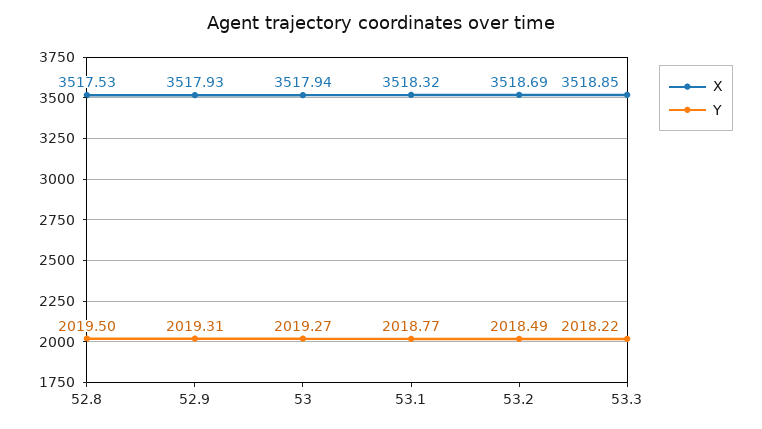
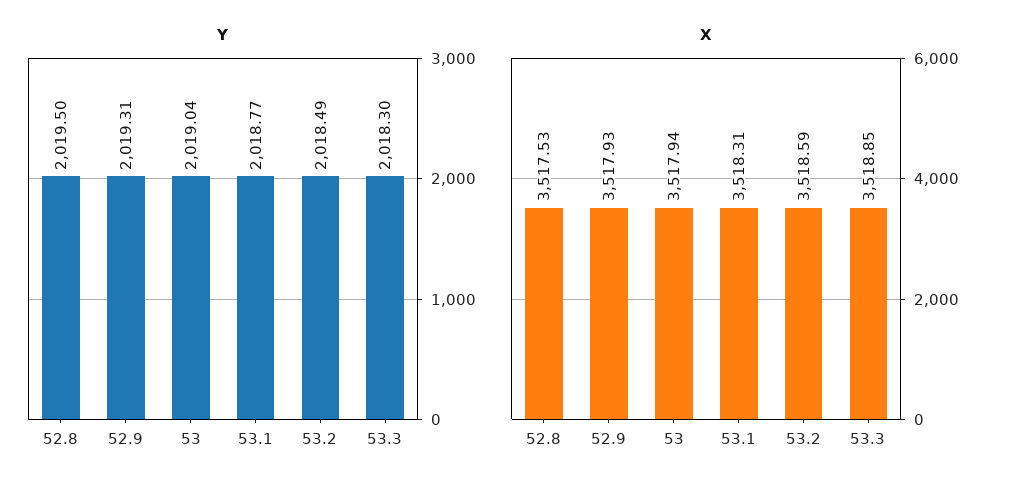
Y, 53: 2019.27 -> 2019.04
X, 53.1: 3518.32 -> 3518.31
X, 53.2: 3518.69 -> 3518.59
Y, 53.3: 2018.22 -> 2018.3

